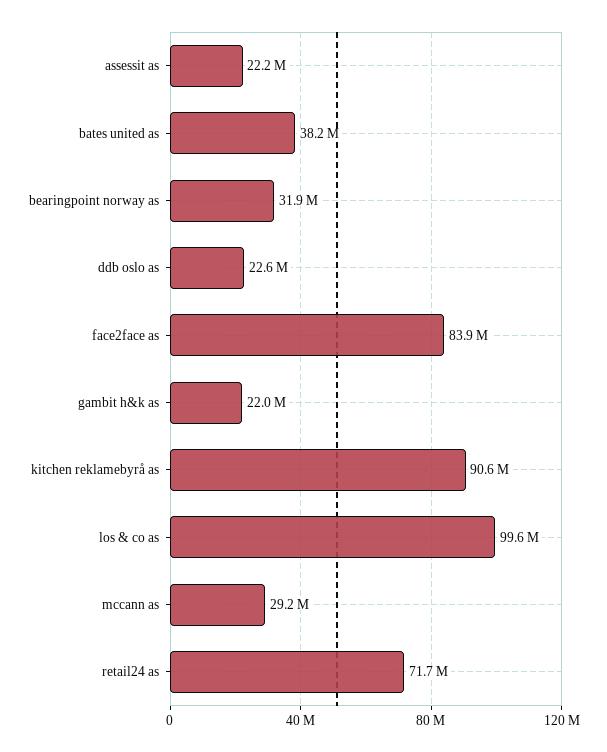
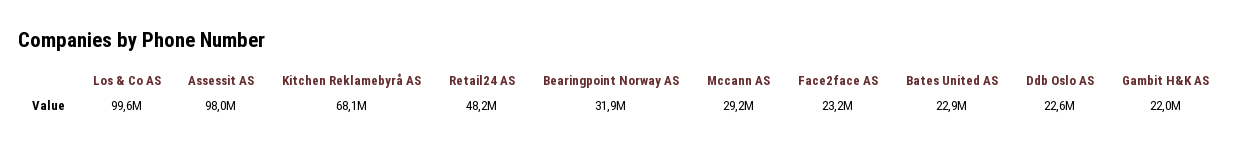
assessit as: 22200000 -> 98000000
bates united as: 38200000 -> 22900000
face2face as: 83900000 -> 23200000
kitchen reklamebyrå as: 90600000 -> 68100000
retail24 as: 71700000 -> 48200000

